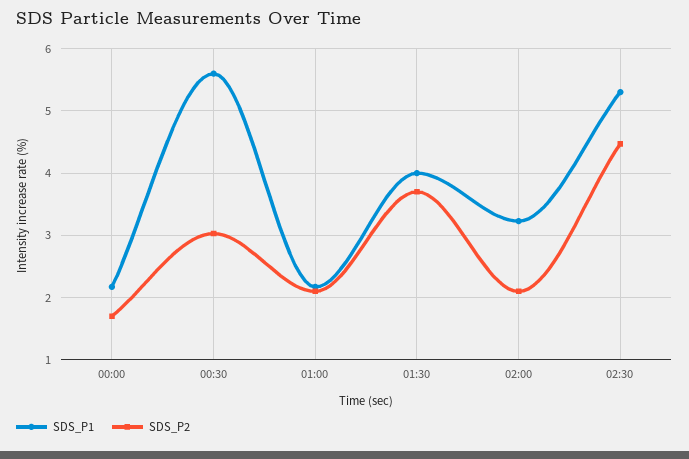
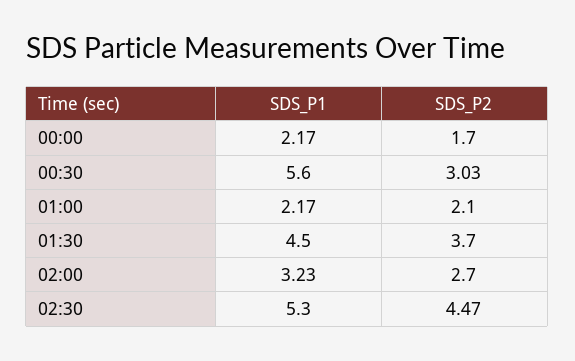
SDS_P1, 01:30: 4 -> 4.5
SDS_P2, 02:00: 2.1 -> 2.7

